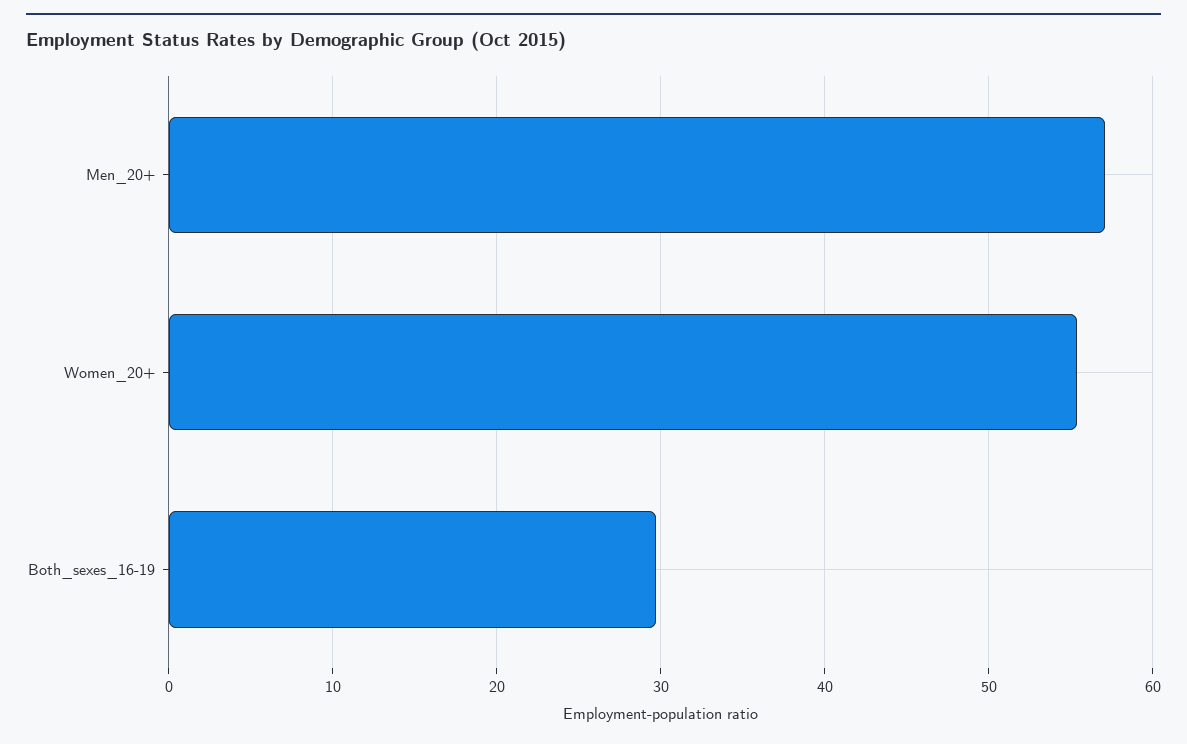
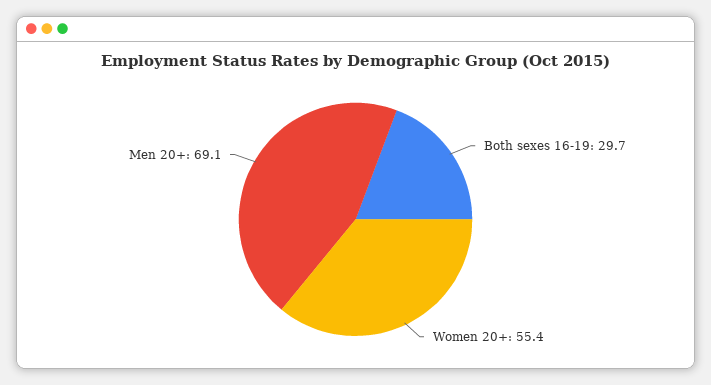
Men_20+: 57 -> 69.1

